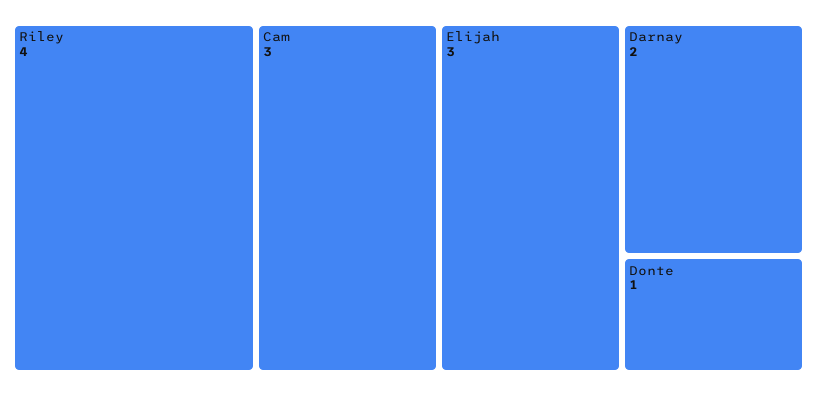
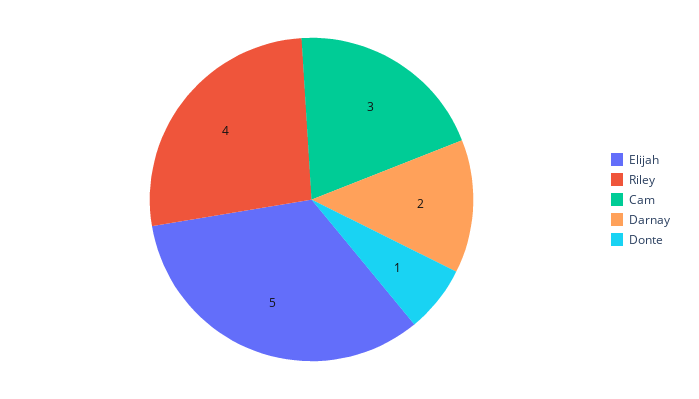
Elijah: 3 -> 5

